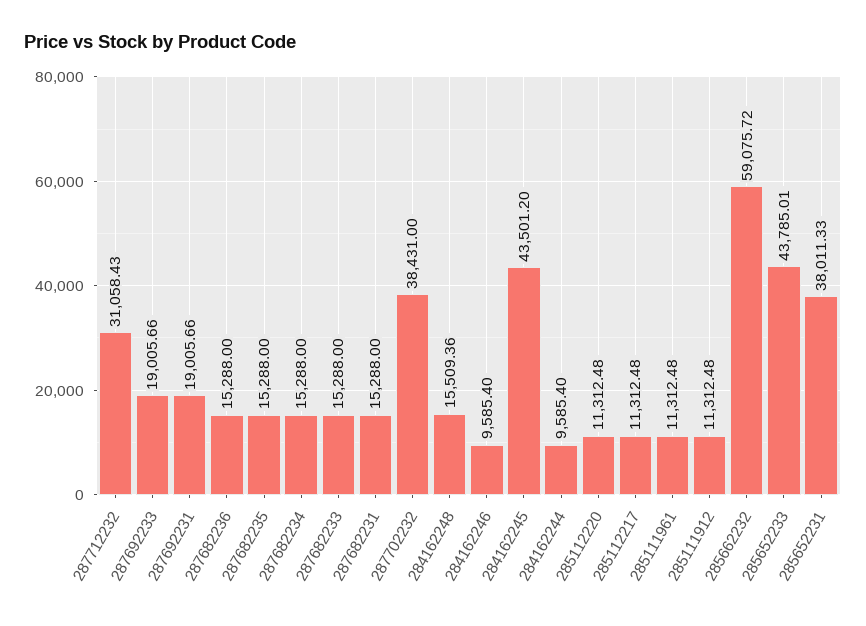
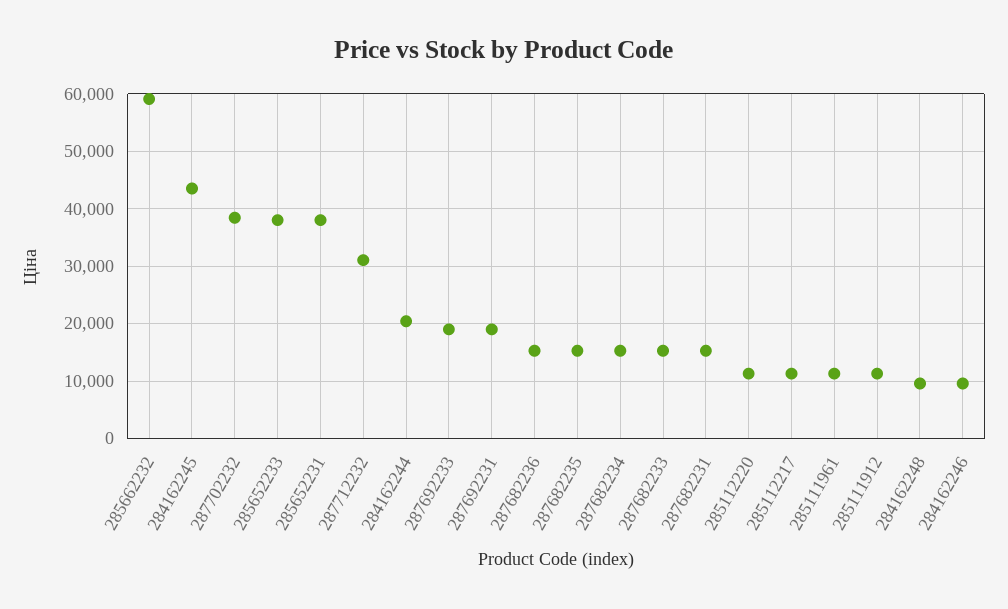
284162248: 15509.36 -> 10000
284162244: 9585.4 -> 20000
285652233: 43785.01 -> 38000

